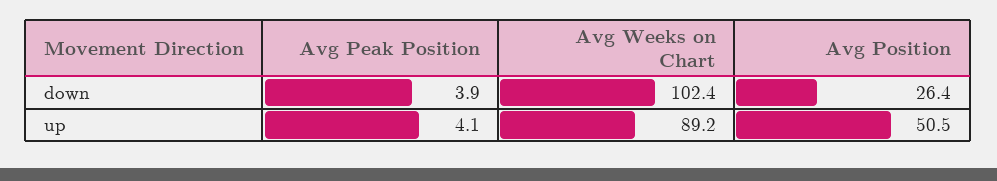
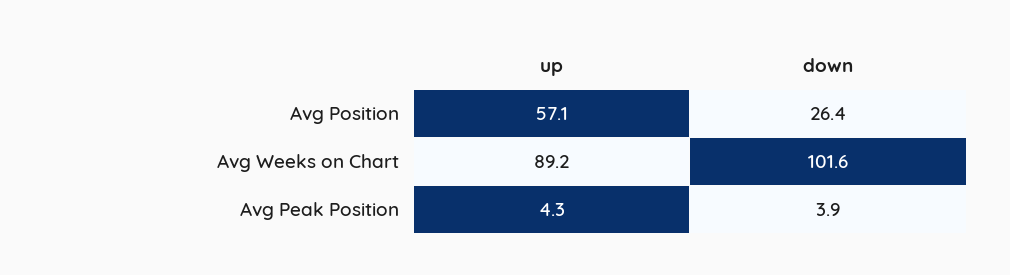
Avg Weeks on Chart, down: 102.4 -> 101.6
Avg Peak Position, up: 4.1 -> 4.3
Avg Position, up: 50.5 -> 57.1

